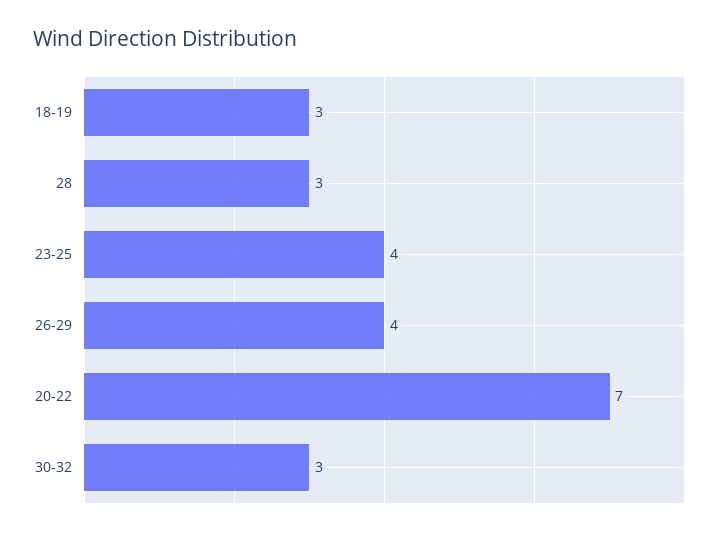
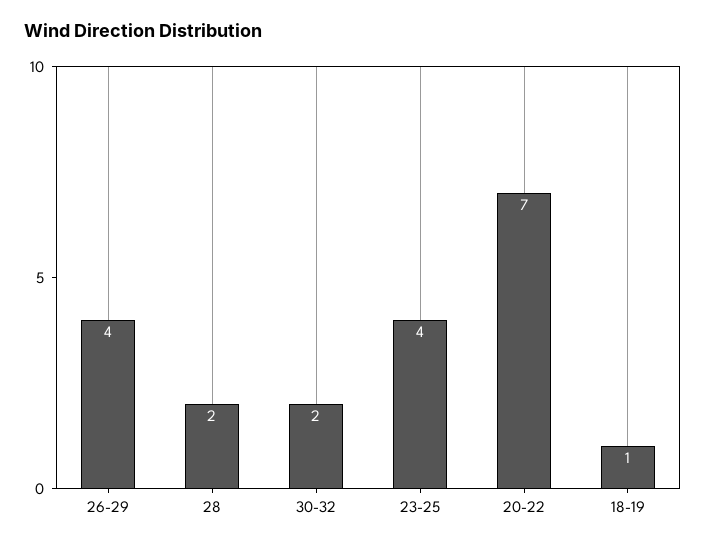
18-19: 3 -> 1
28: 3 -> 2
30-32: 3 -> 2

